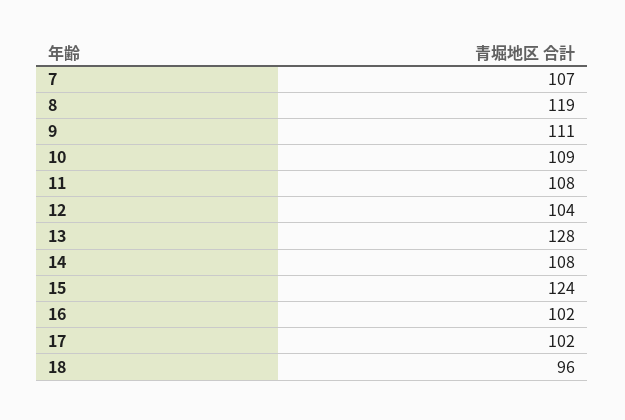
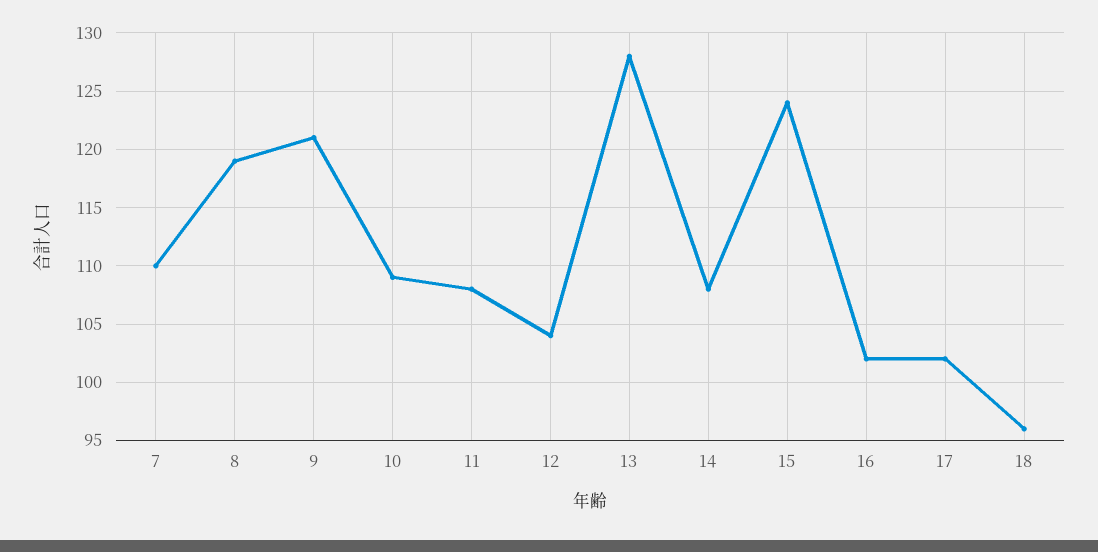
7: 107 -> 110
9: 111 -> 121

